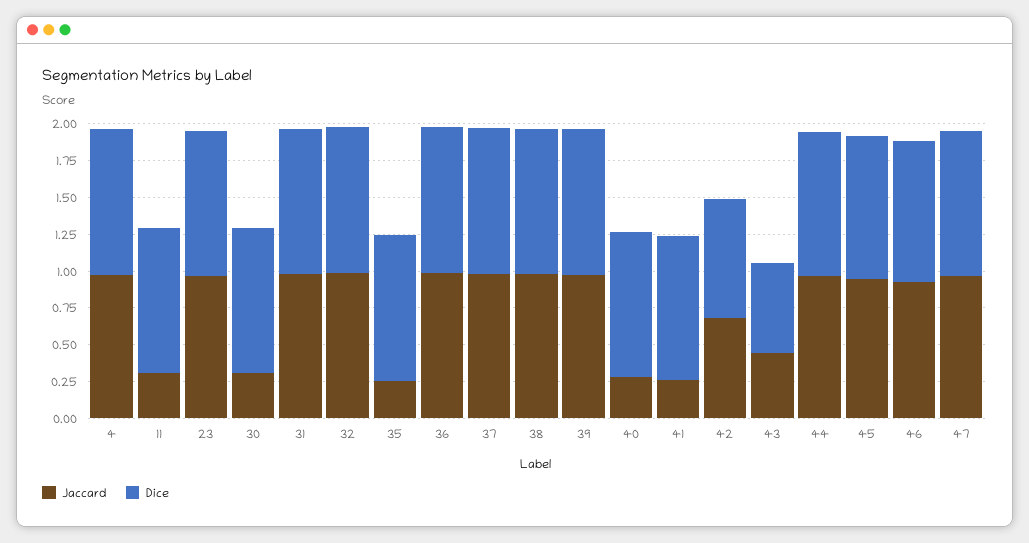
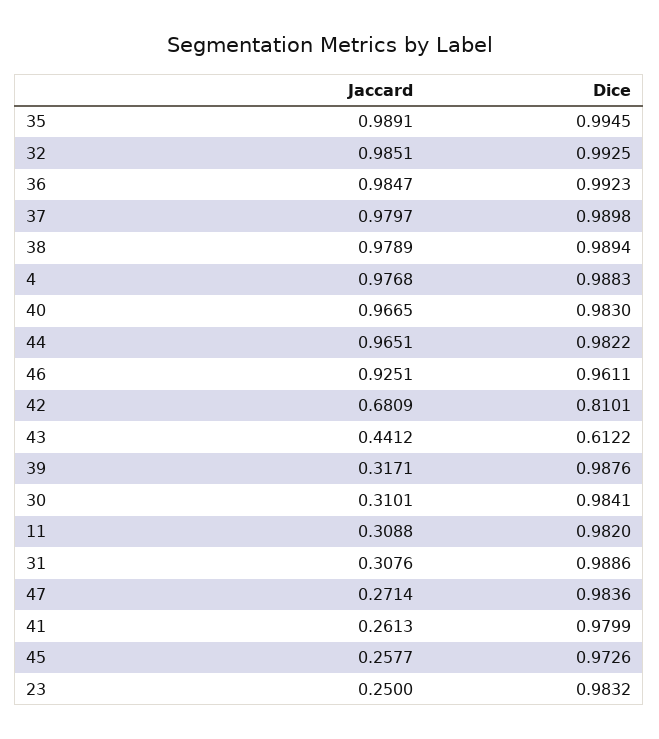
Jaccard, 23: 1 -> 0.25
Jaccard, 31: 1 -> 0.3076
Jaccard, 35: 0.25 -> 0.9891
Jaccard, 39: 1 -> 0.3171
Jaccard, 40: 0.25 -> 0.9665
Jaccard, 45: 1 -> 0.2577
Jaccard, 47: 1 -> 0.2714

